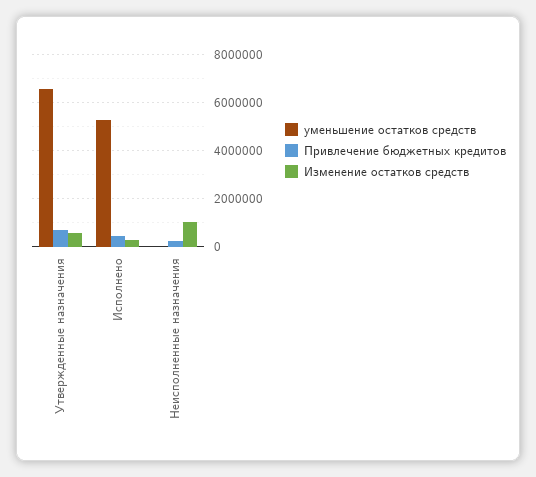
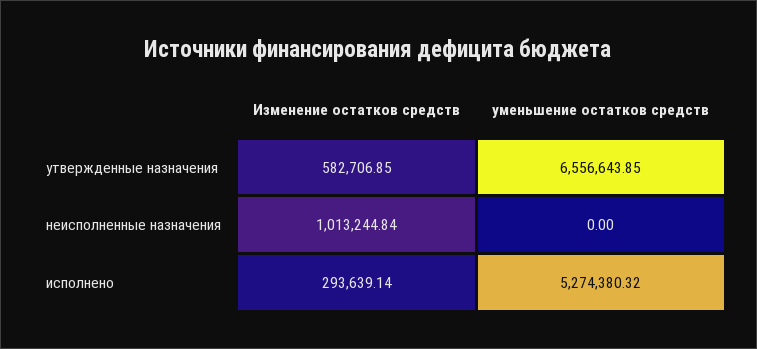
Привлечение бюджетных кредитов, Утвержденные назначения: 750000 -> none
Привлечение бюджетных кредитов, Исполнено: 500000 -> none
Привлечение бюджетных кредитов, Неисполненные назначения: 250000 -> none

